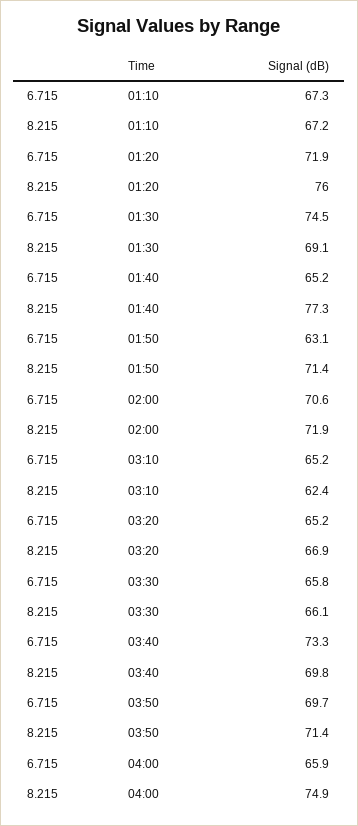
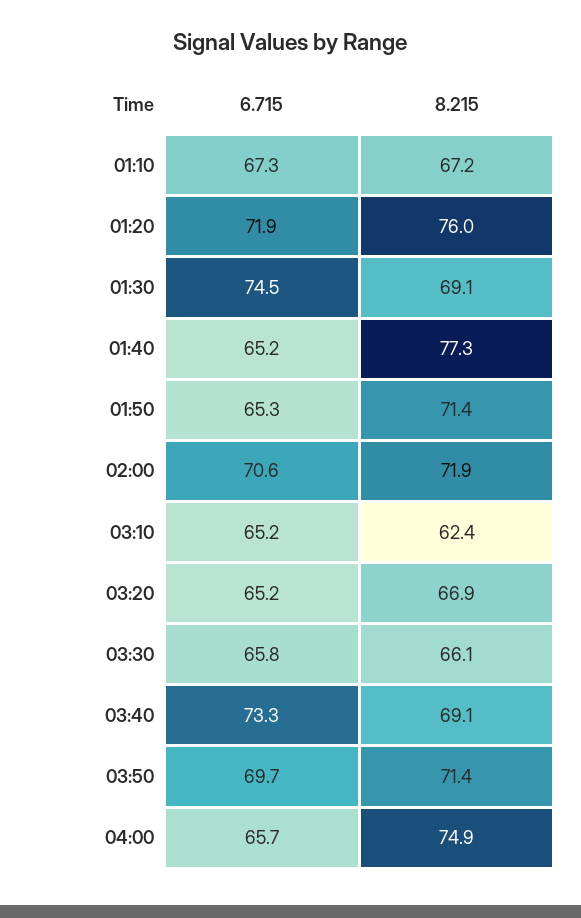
6.715, 01:50: 63.1 -> 65.3
8.215, 03:40: 69.8 -> 69.1
6.715, 04:00: 65.9 -> 65.7

